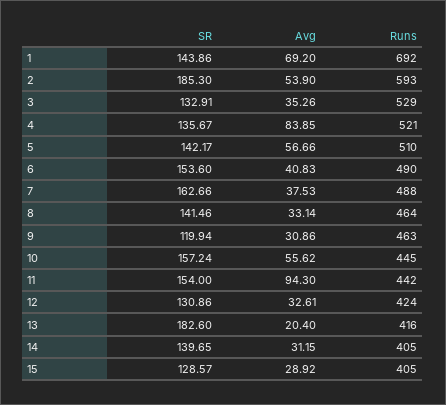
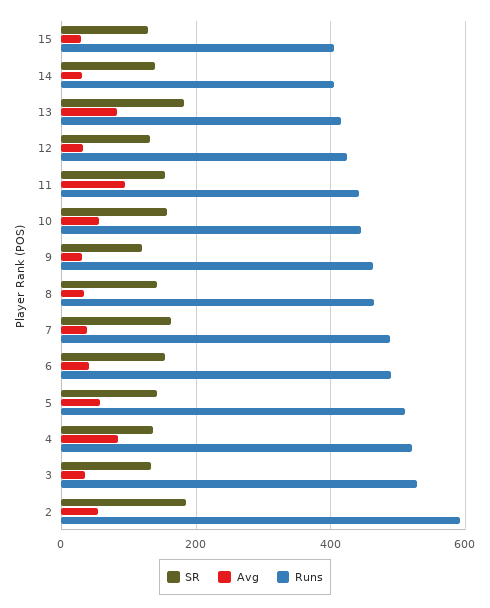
SR, 1: 143.86 -> none
Avg, 1: 69.2 -> none
Runs, 1: 692 -> none
Avg, 13: 20.4 -> 80

